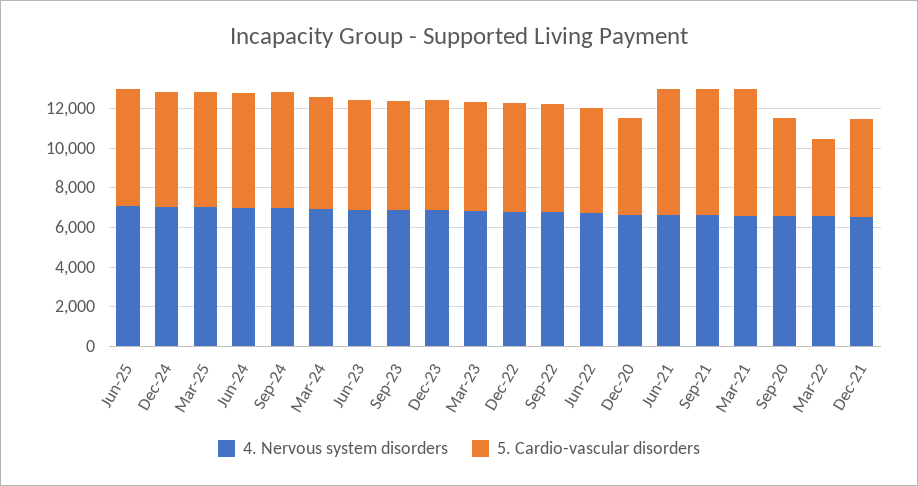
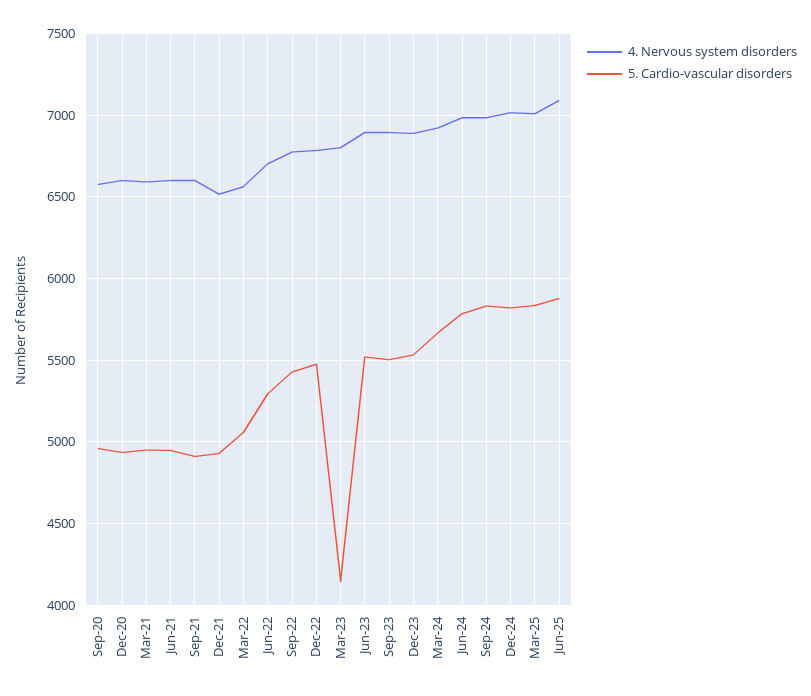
5. Cardio-vascular disorders, Mar-23: 5500 -> 4150
5. Cardio-vascular disorders, Jun-21: 6500 -> 4950
5. Cardio-vascular disorders, Sep-21: 6500 -> 4900
5. Cardio-vascular disorders, Mar-21: 6500 -> 4950
5. Cardio-vascular disorders, Mar-22: 4000 -> 5050

